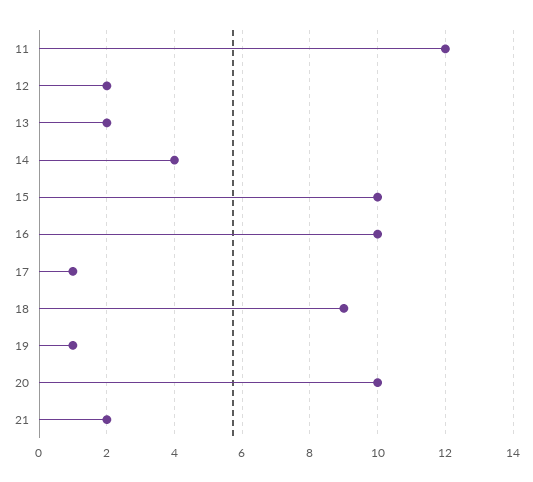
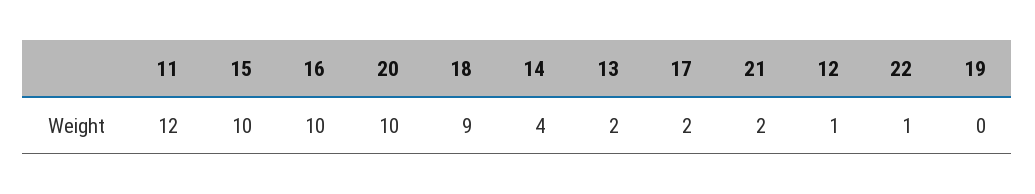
12: 2 -> 1
17: 1 -> 2
19: 1 -> 0
22: none -> 1

